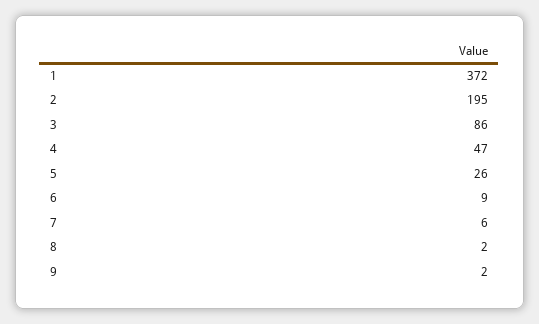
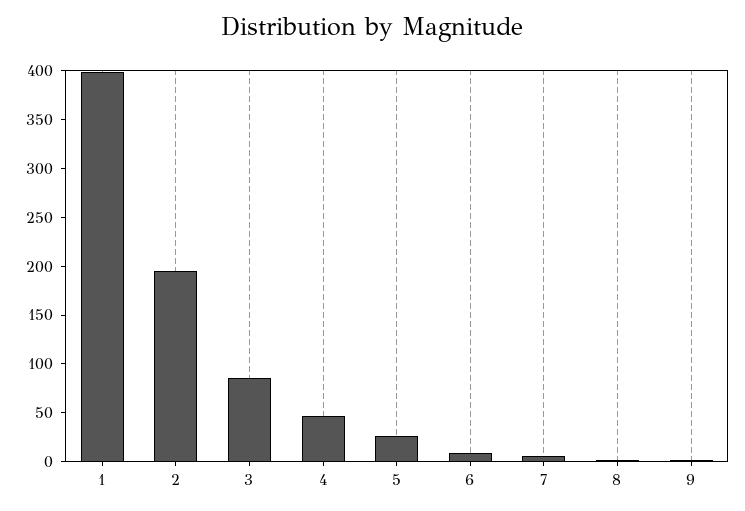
1: 372 -> 400

